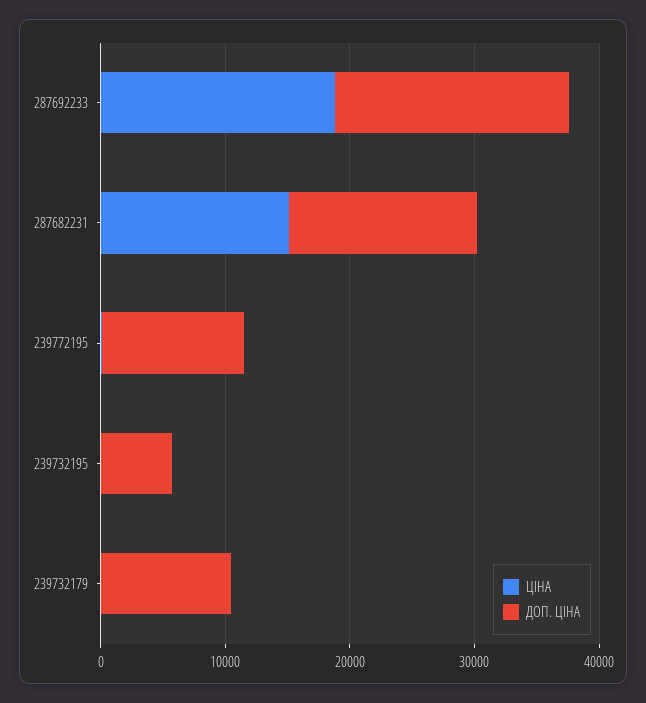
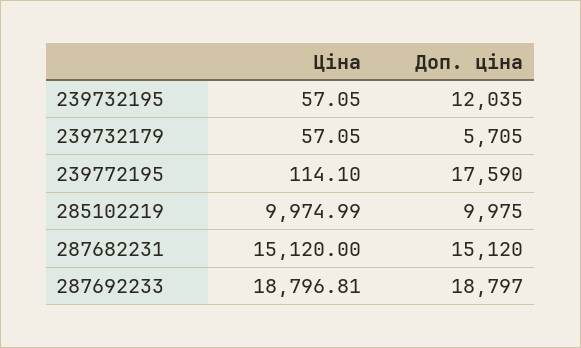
ДОП. ЦІНА, 239772195: 12000 -> 17590
ДОП. ЦІНА, 239732195: 6000 -> 12035
ДОП. ЦІНА, 239732179: 10000 -> 5705
ЦІНА, 285102219: none -> 9974.99
ДОП. ЦІНА, 285102219: none -> 9975

